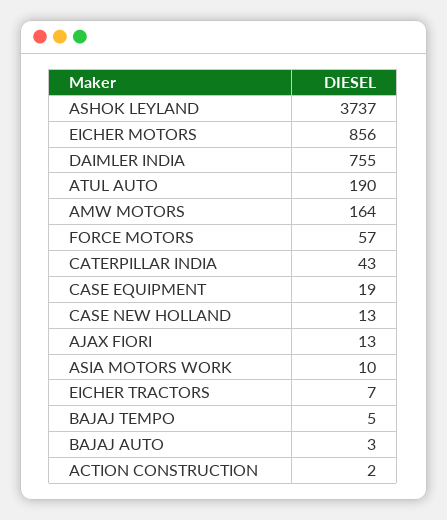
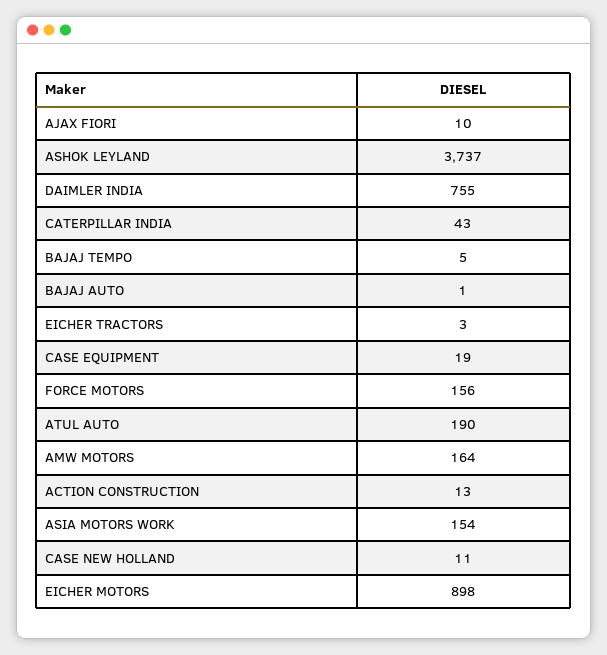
EICHER MOTORS: 856 -> 898
FORCE MOTORS: 57 -> 156
CASE NEW HOLLAND: 13 -> 11
AJAX FIORI: 13 -> 10
ASIA MOTORS WORK: 10 -> 154
EICHER TRACTORS: 7 -> 3
BAJAJ AUTO: 3 -> 1
ACTION CONSTRUCTION: 2 -> 13

